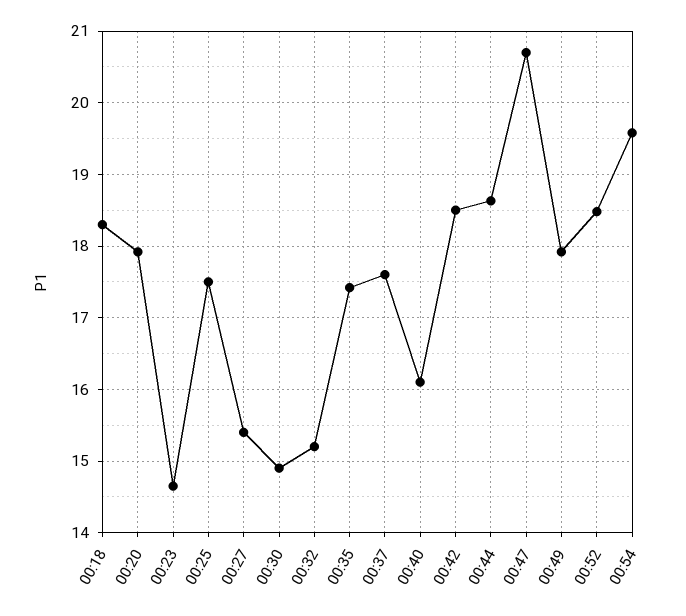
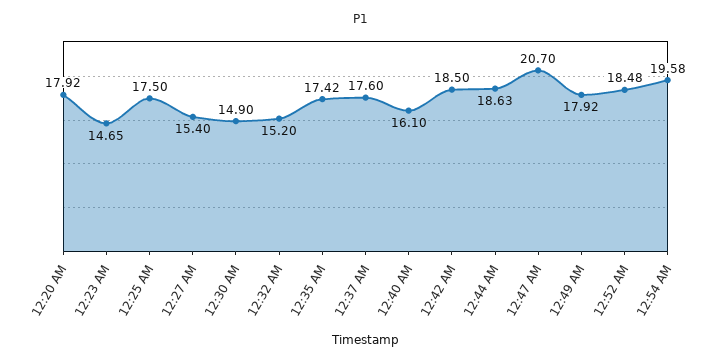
00:18: 18.3 -> none

